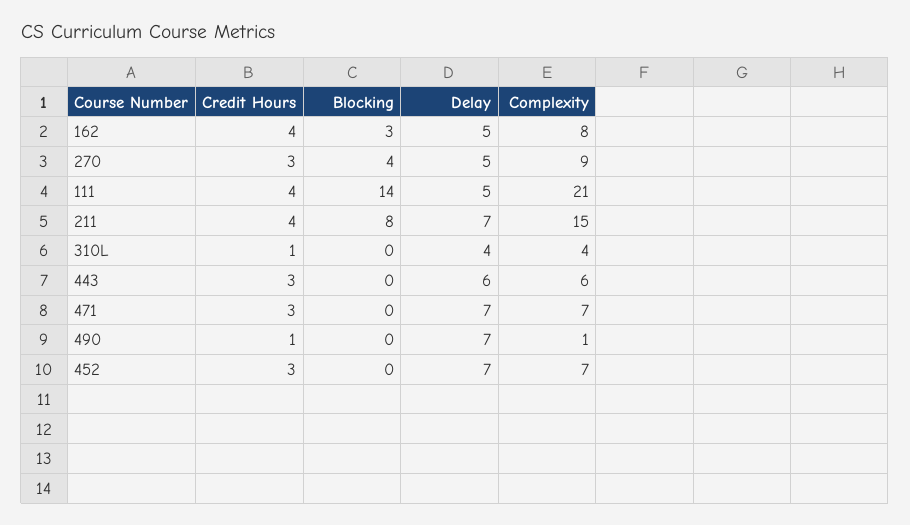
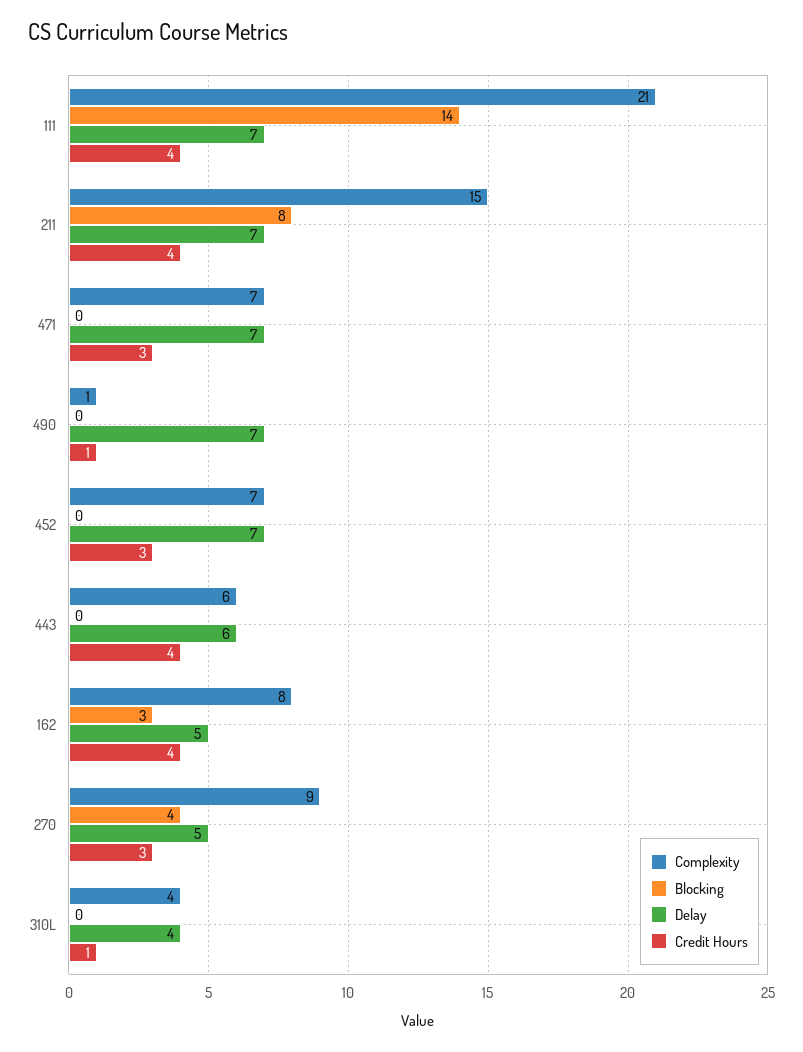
Delay, 111: 5 -> 7
Credit Hours, 443: 3 -> 4

